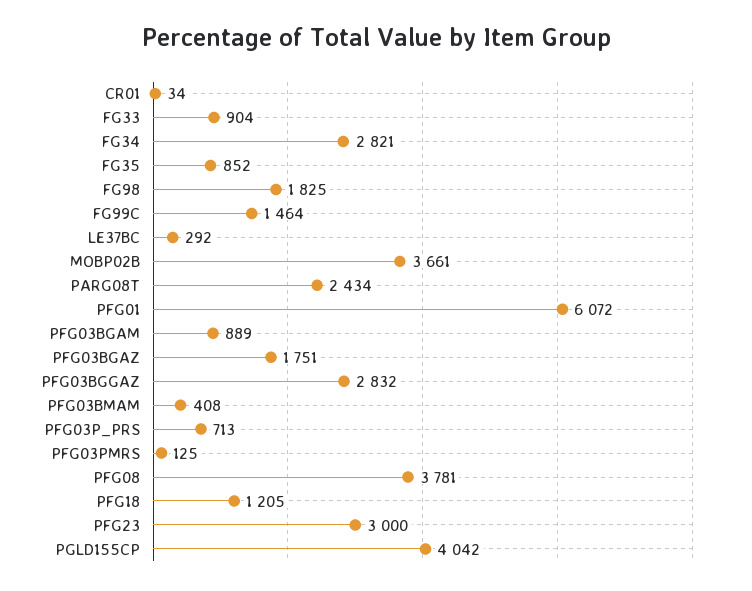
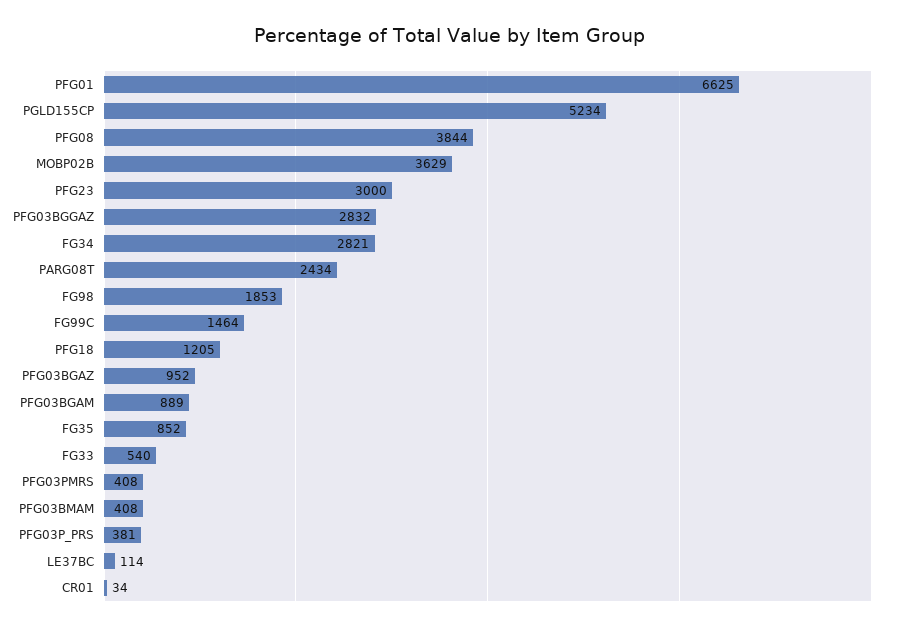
FG33: 904 -> 540
FG98: 1825 -> 1853
LE37BC: 292 -> 114
MOBP02B: 3661 -> 3629
PFG01: 6072 -> 6625
PFG03BGAZ: 1751 -> 952
PFG03P_PRS: 713 -> 381
PFG03PMRS: 125 -> 408
PFG08: 3781 -> 3844
PGLD155CP: 4042 -> 5234

